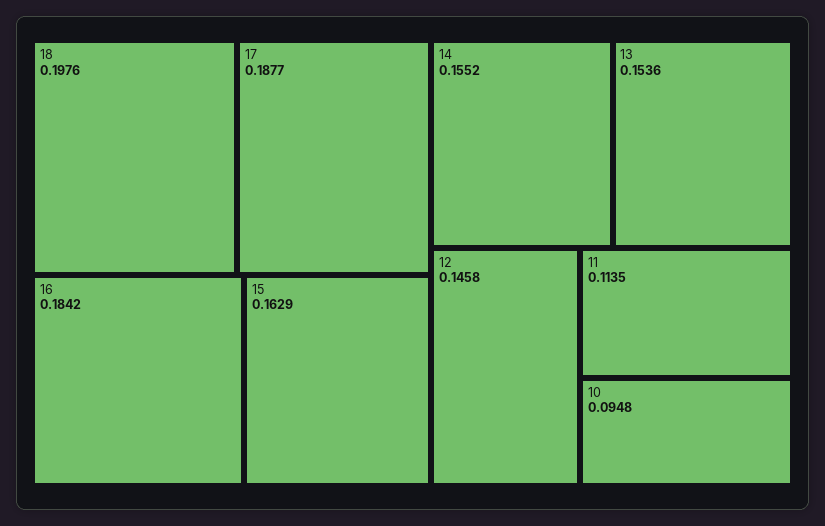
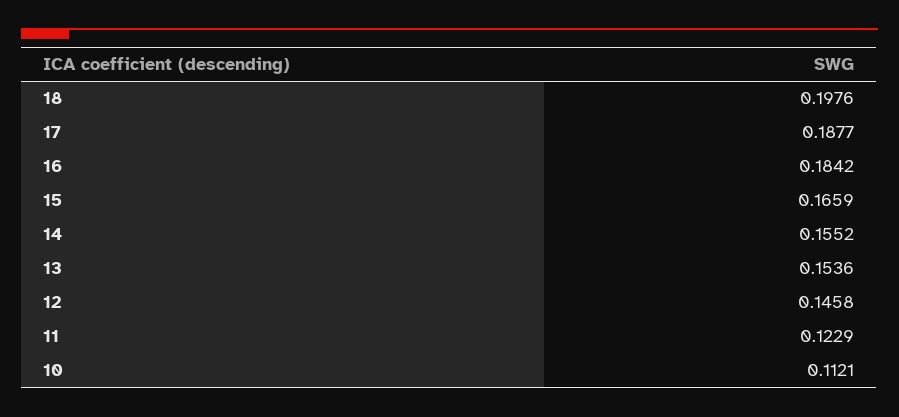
15: 0.1629 -> 0.1659
11: 0.1135 -> 0.1229
10: 0.0948 -> 0.1121

